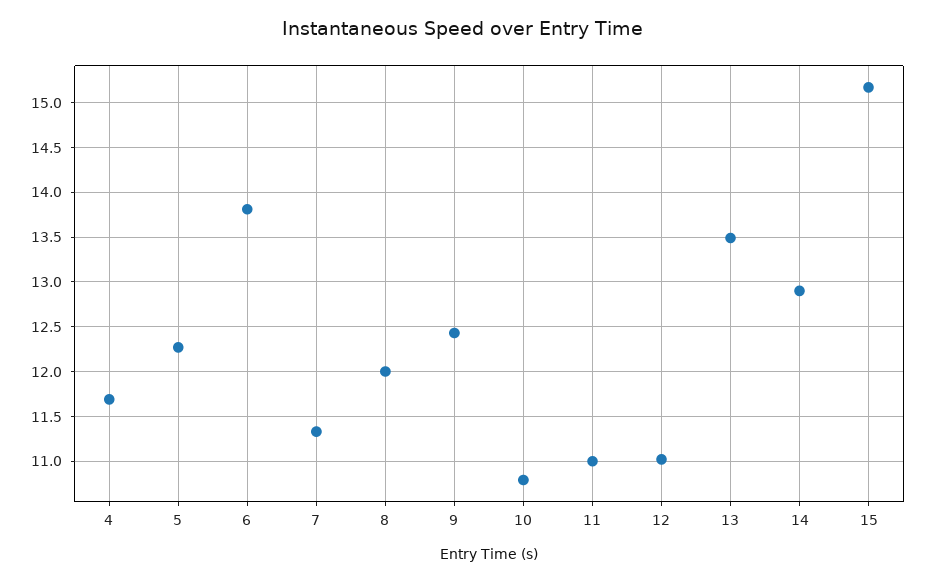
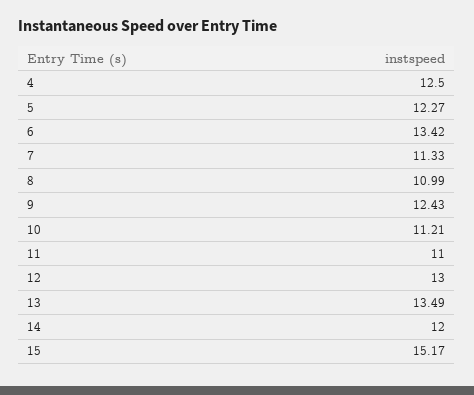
4: 11.7 -> 12.5
6: 13.8 -> 13.42
8: 12 -> 10.99
10: 10.8 -> 11.21
12: 11 -> 13
14: 12.9 -> 12

